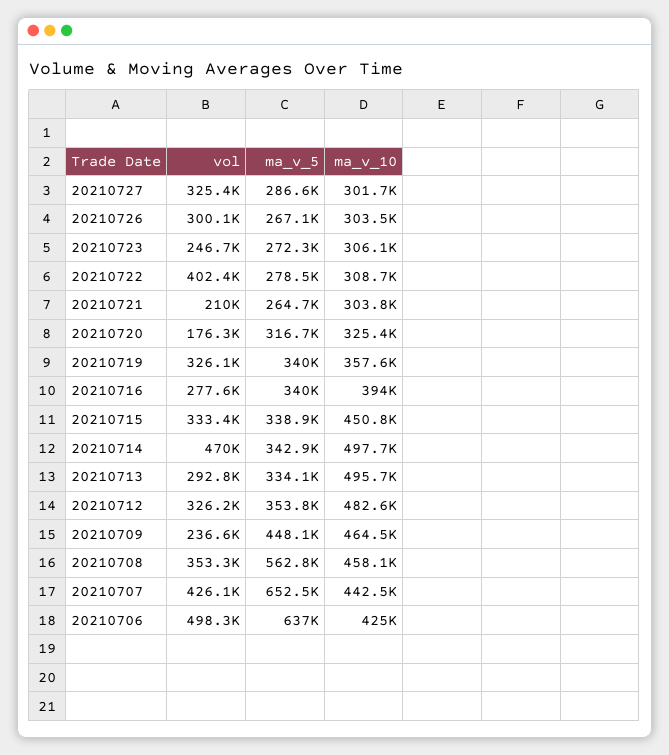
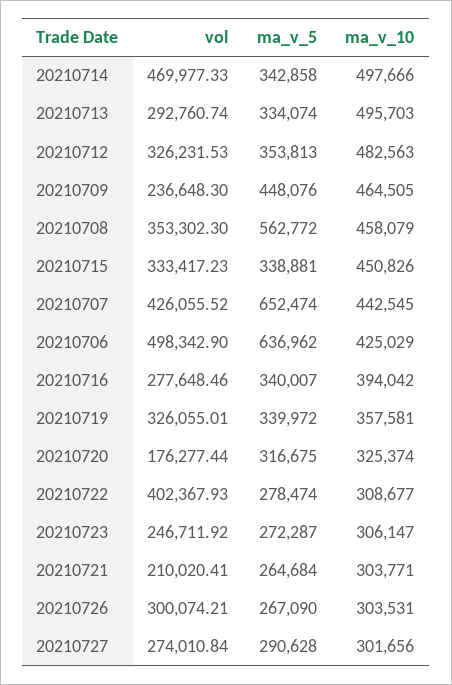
vol, 20210727: 325400 -> 274010.84
ma_v_5, 20210727: 286600 -> 290628

